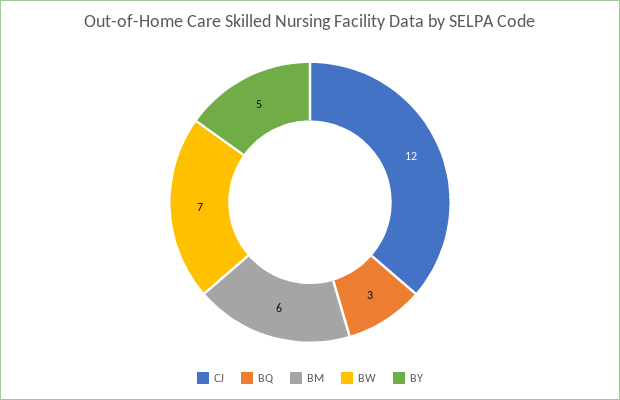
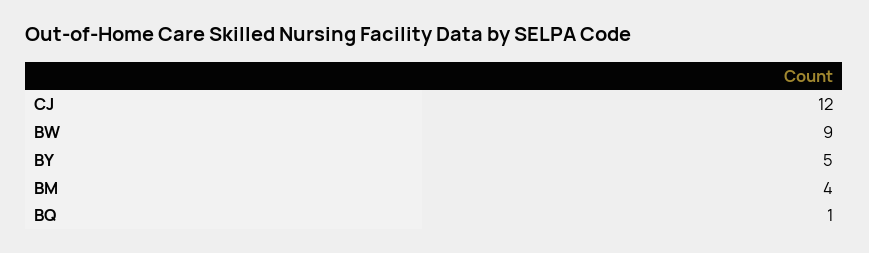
BQ: 3 -> 1
BM: 6 -> 4
BW: 7 -> 9

